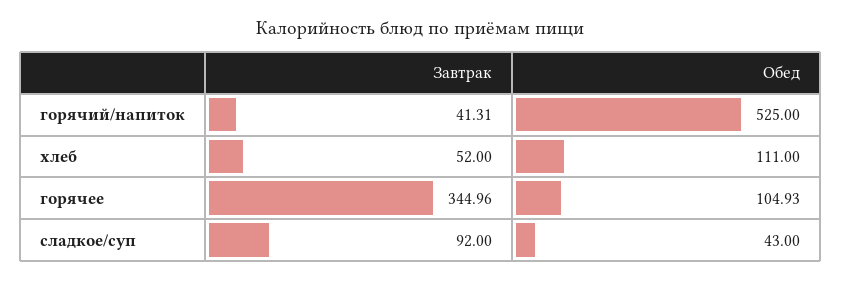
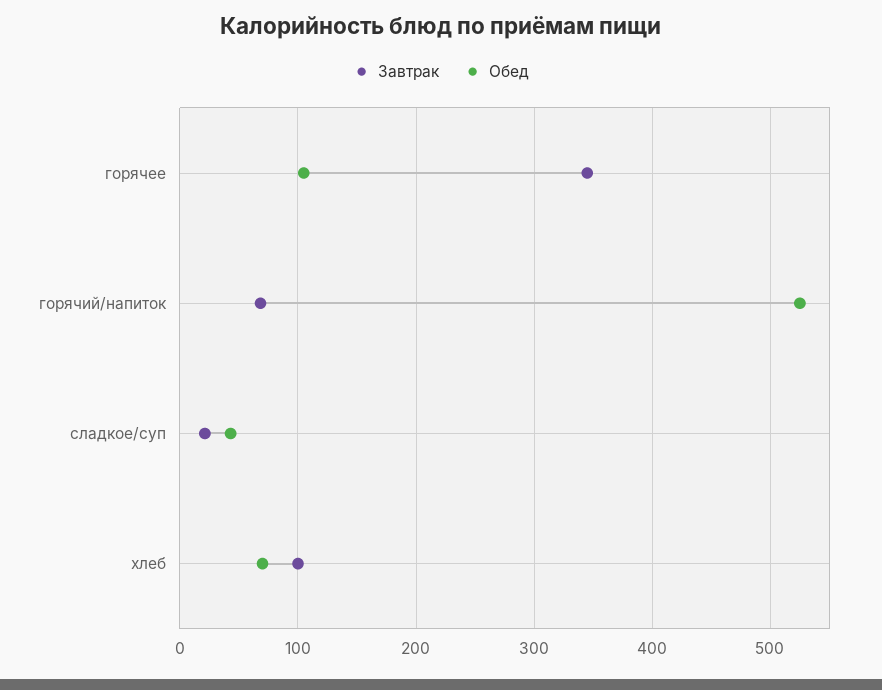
Завтрак, горячий/напиток: 41.31 -> 70
Завтрак, хлеб: 52 -> 100
Обед, хлеб: 111 -> 70
Завтрак, сладкое/суп: 92 -> 20

